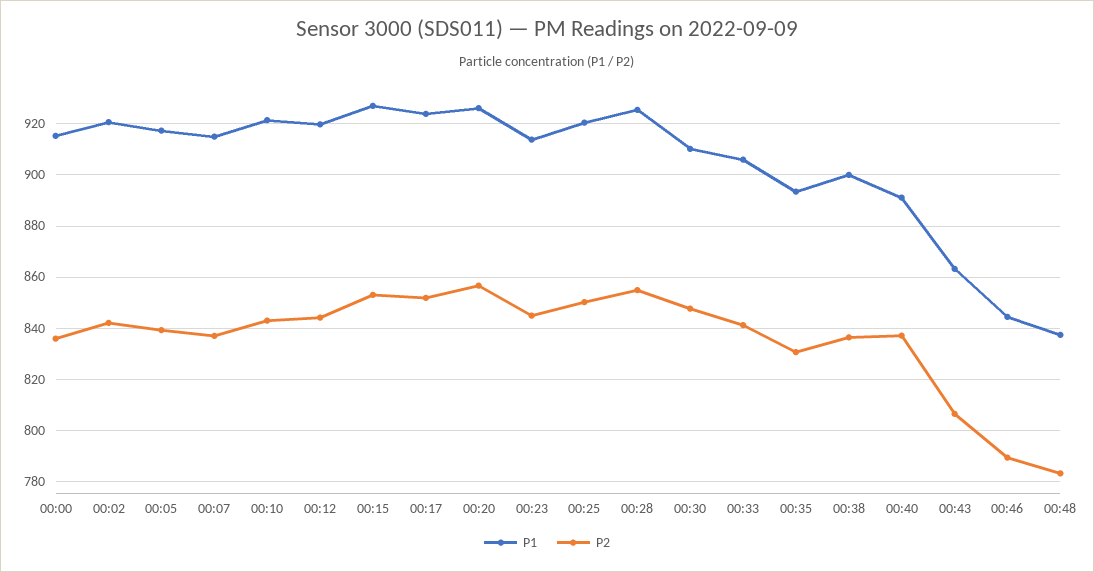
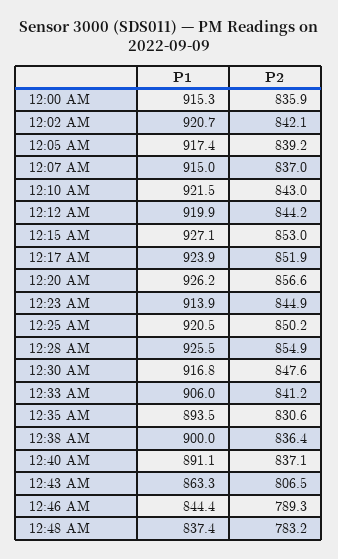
P1, 00:30: 910 -> 916.8

